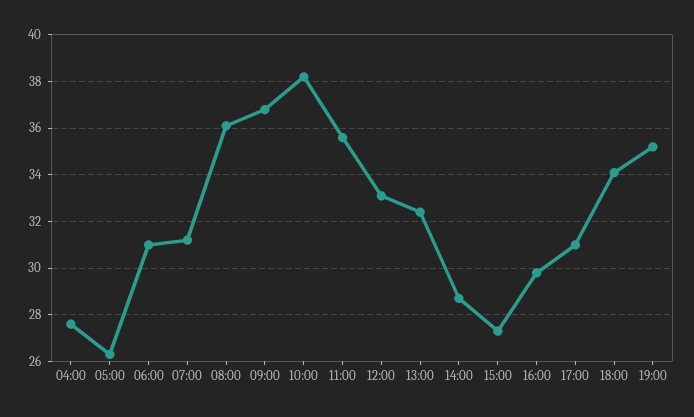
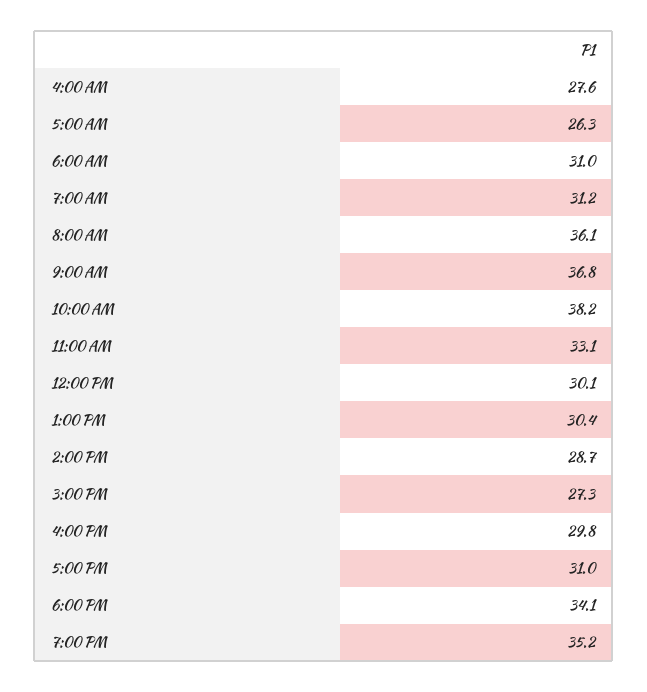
11:00: 35.5 -> 33.1
12:00: 33 -> 30.1
13:00: 32.5 -> 30.4

